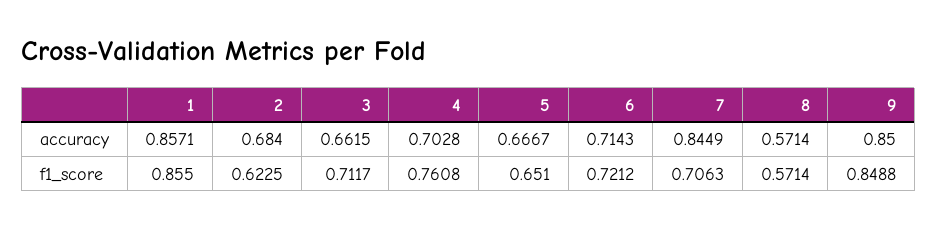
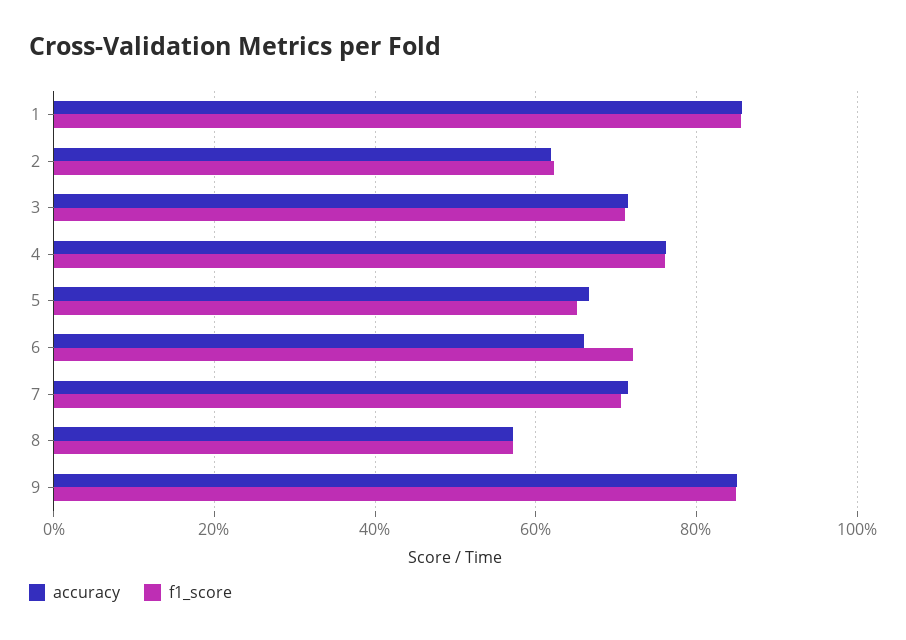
accuracy, 2: 0.684 -> 0.62
accuracy, 3: 0.6615 -> 0.72
accuracy, 4: 0.7028 -> 0.76
accuracy, 6: 0.7143 -> 0.66
accuracy, 7: 0.8449 -> 0.72

